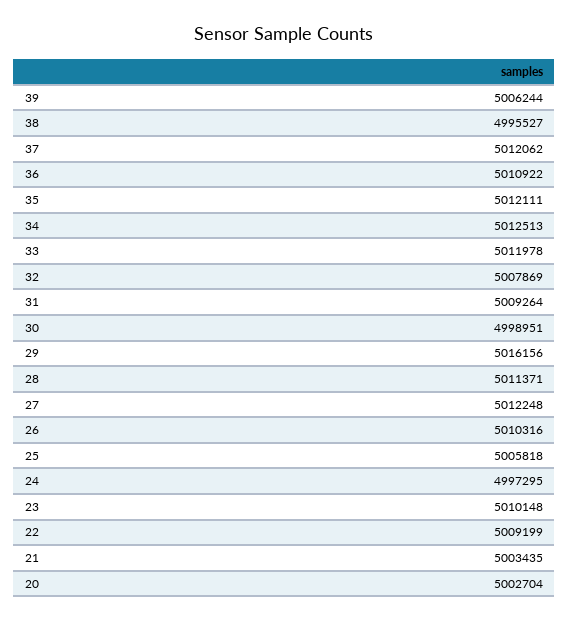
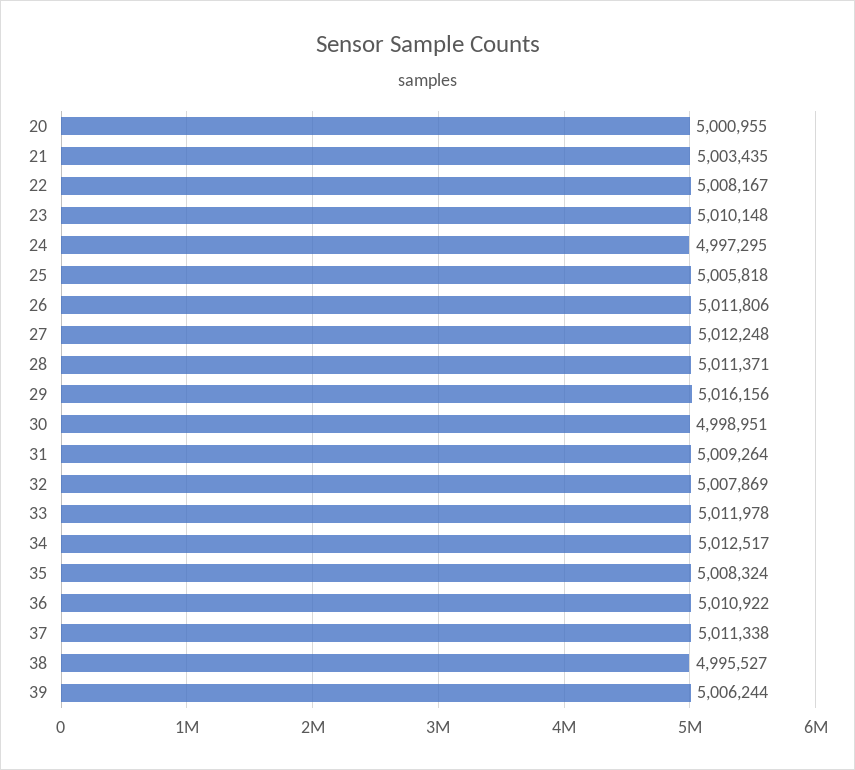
37: 5012062 -> 5011338
35: 5012111 -> 5008324
34: 5012513 -> 5012517
26: 5010316 -> 5011806
22: 5009199 -> 5008167
20: 5002704 -> 5000955

